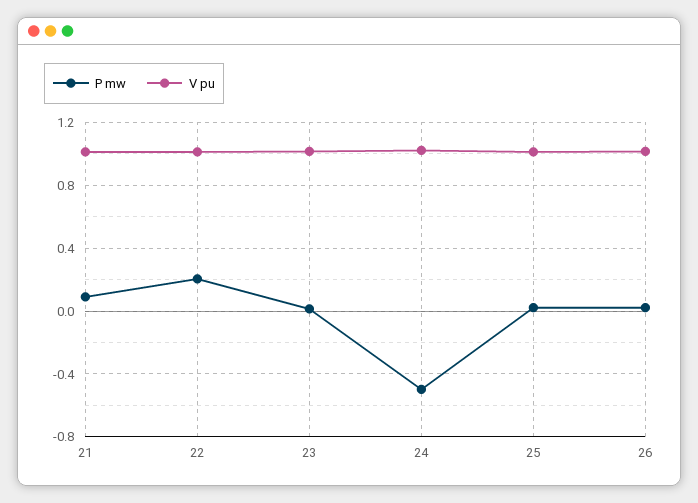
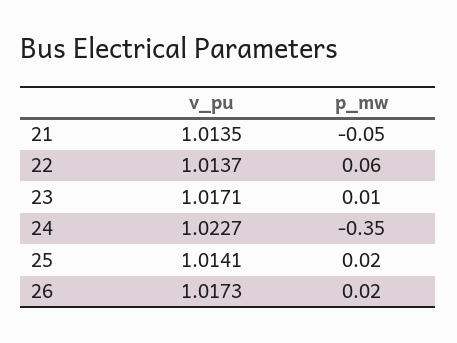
P mw, 21: 0.1 -> -0.05
P mw, 22: 0.2 -> 0.06
P mw, 24: -0.5 -> -0.35

